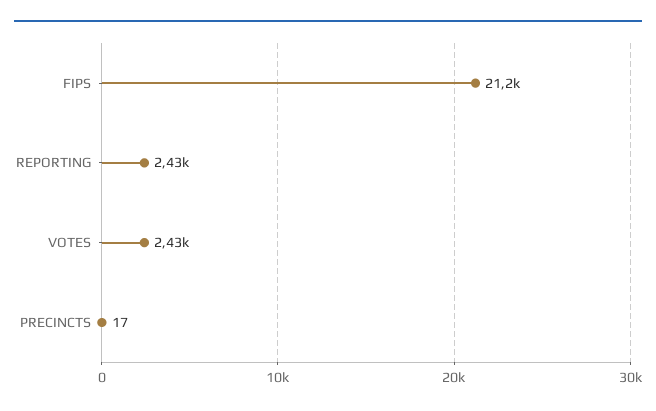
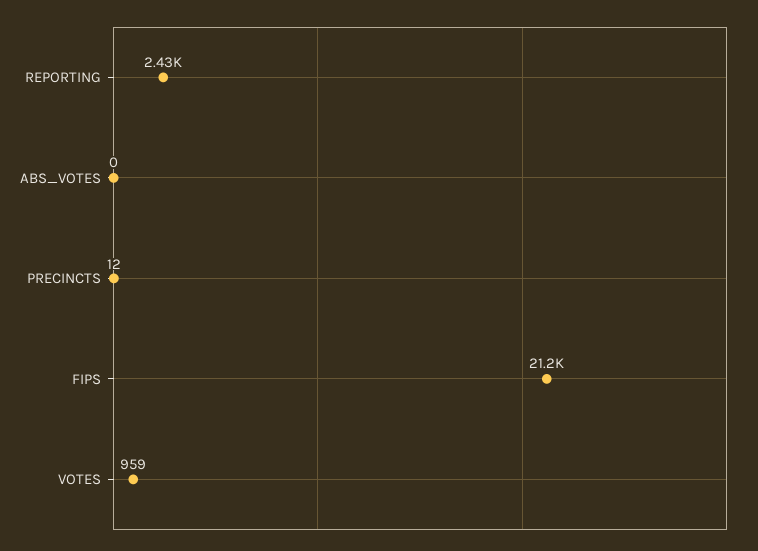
VOTES: 2430 -> 959
PRECINCTS: 17 -> 12
ABS_VOTES: none -> 0

